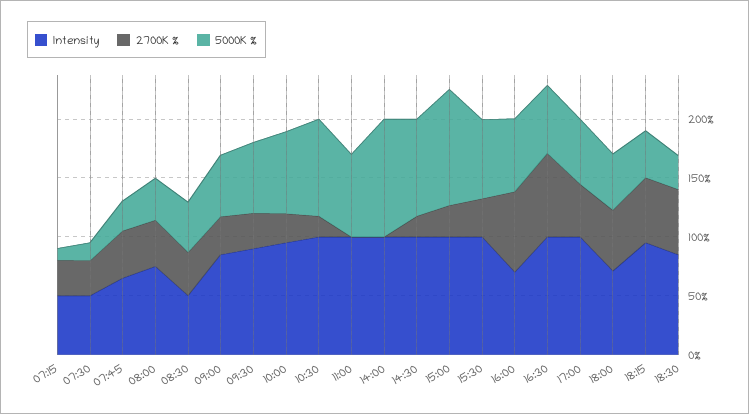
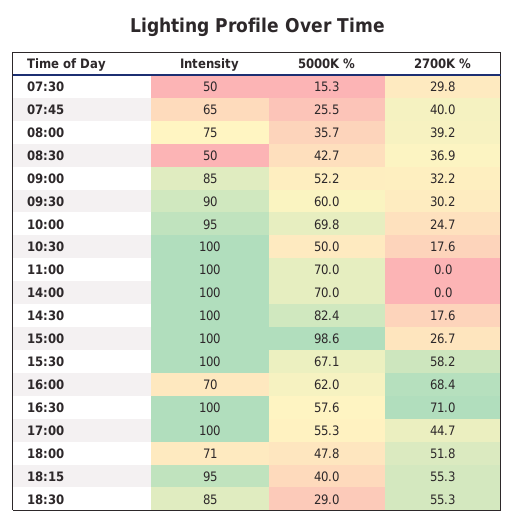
Intensity, 07:15: 50 -> none
2700K %, 07:15: 30 -> none
5000K %, 07:15: 10 -> none
5000K %, 10:30: 80 -> 50
5000K %, 14:00: 100 -> 70
2700K %, 15:30: 30 -> 58.2

